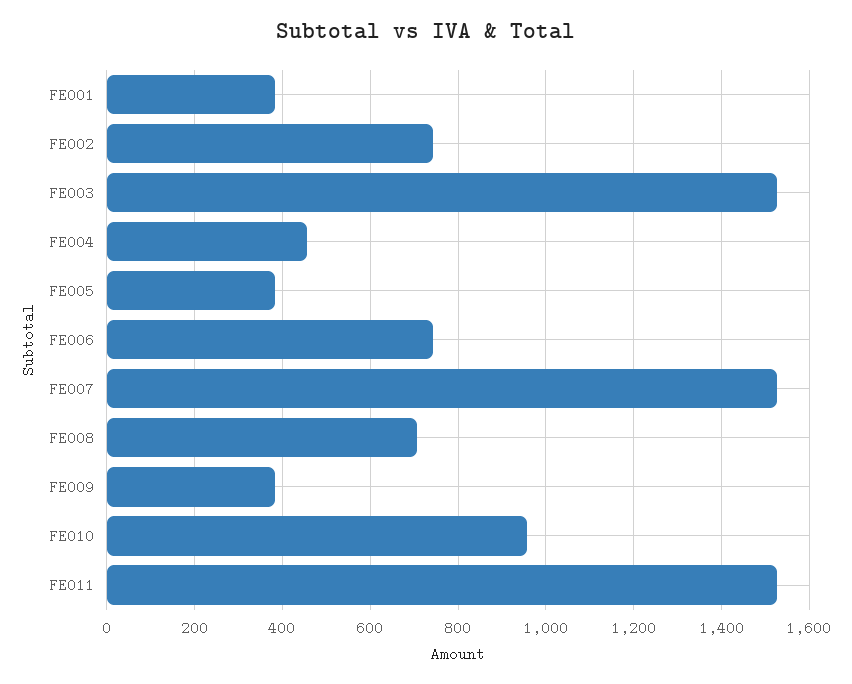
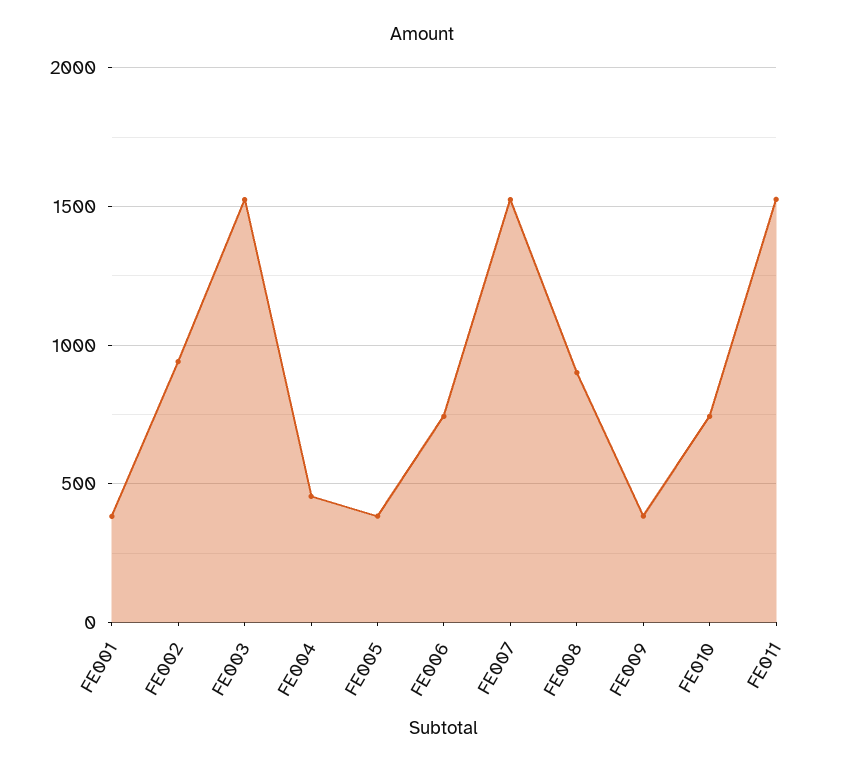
FE002: 740 -> 950
FE008: 700 -> 900
FE010: 960 -> 750

